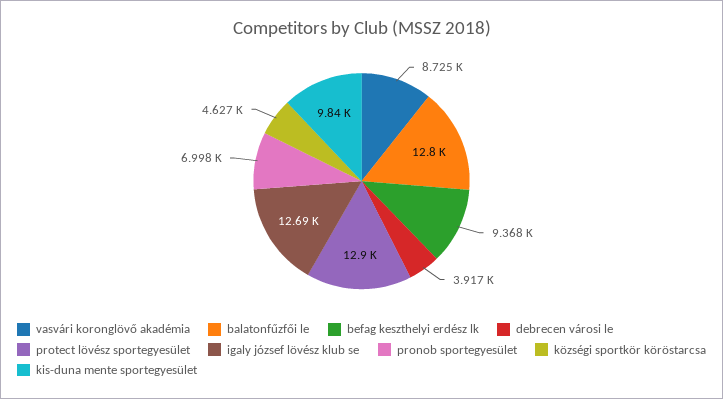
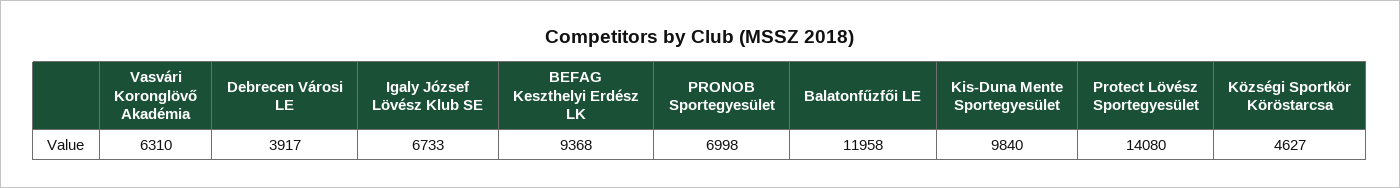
vasvári koronglövő akadémia: 8725 -> 6310
balatonfűzfői le: 12800 -> 11958
protect lövész sportegyesület: 12900 -> 14080
igaly józsef lövész klub se: 12690 -> 6733

